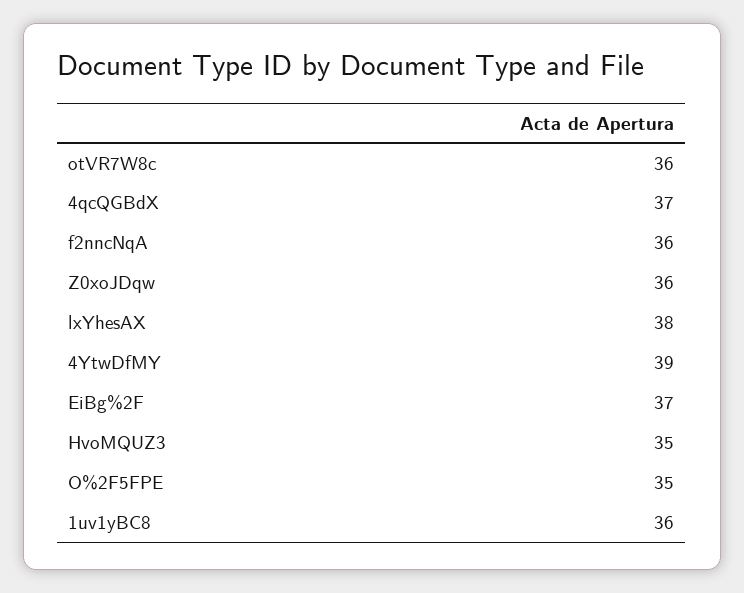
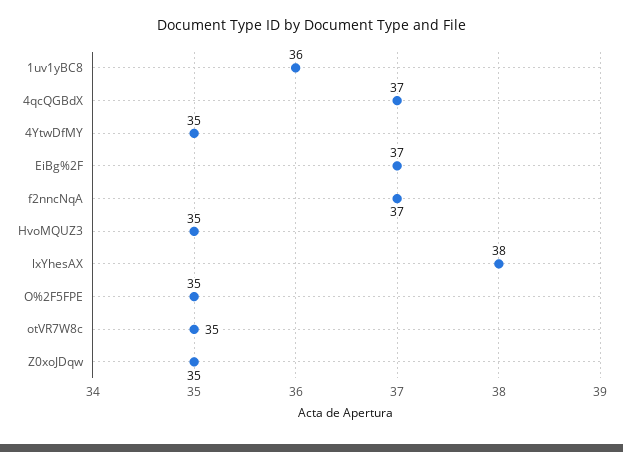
otVR7W8c: 36 -> 35
f2nncNqA: 36 -> 37
Z0xoJDqw: 36 -> 35
4YtwDfMY: 39 -> 35

